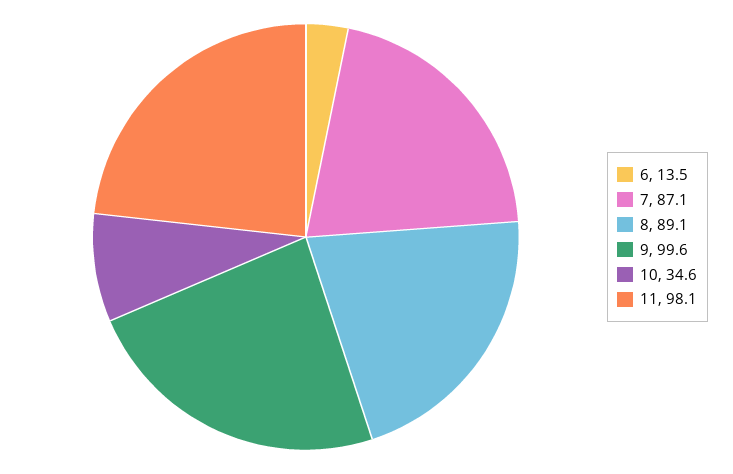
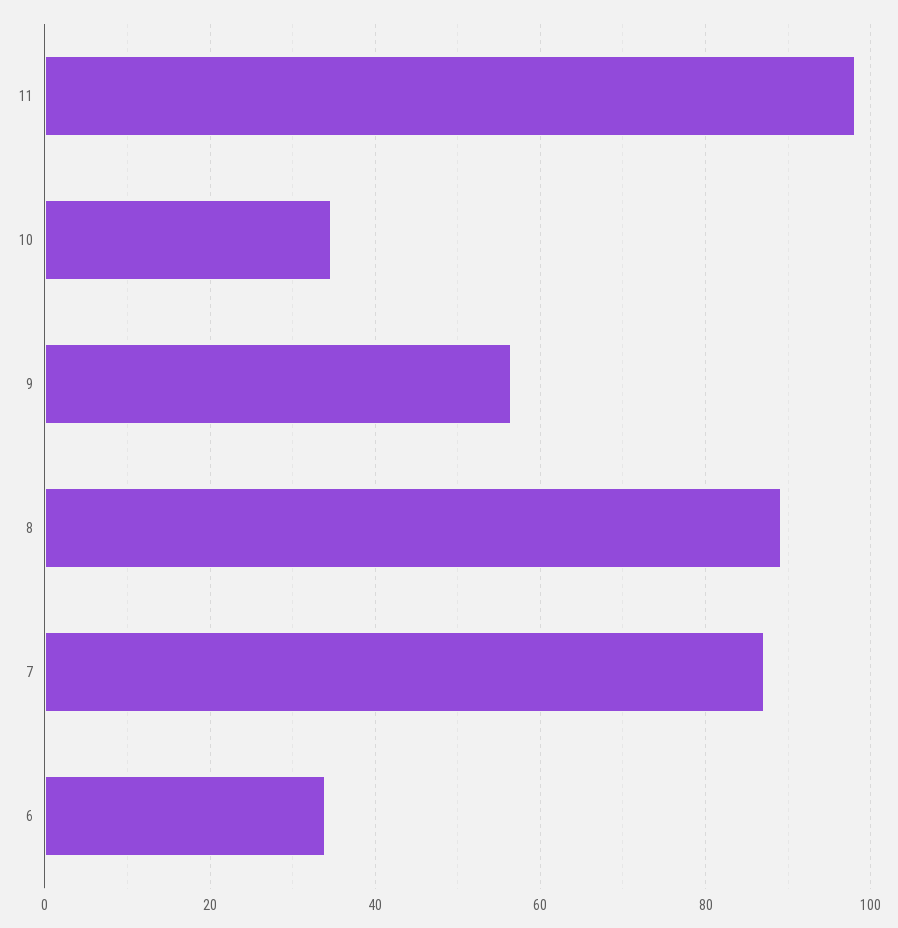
6: 13.5 -> 34
9: 99.6 -> 56

